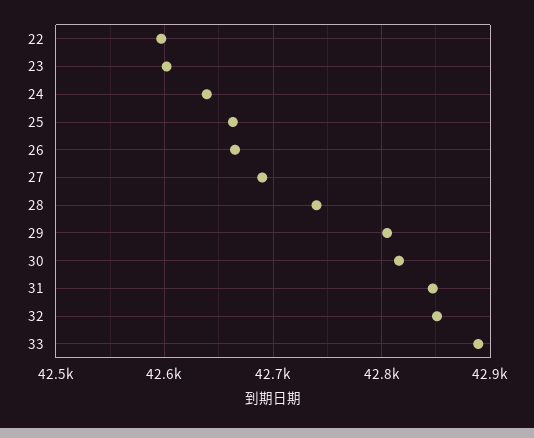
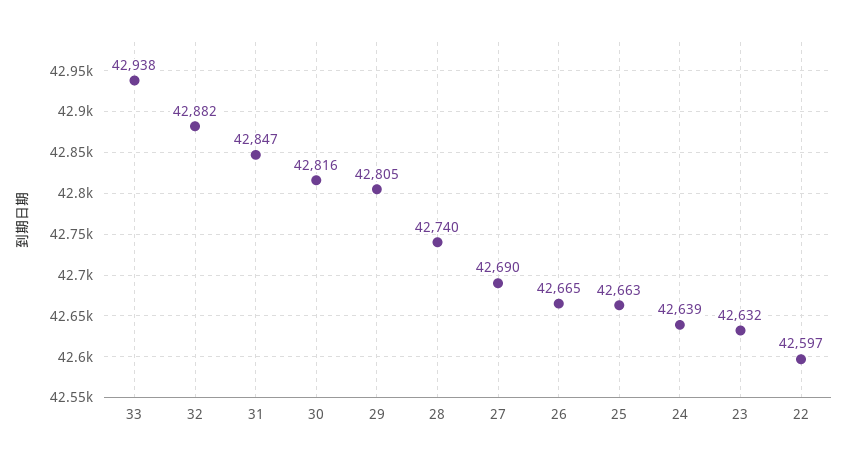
23: 42600 -> 42632
32: 42850 -> 42882
33: 42890 -> 42938

